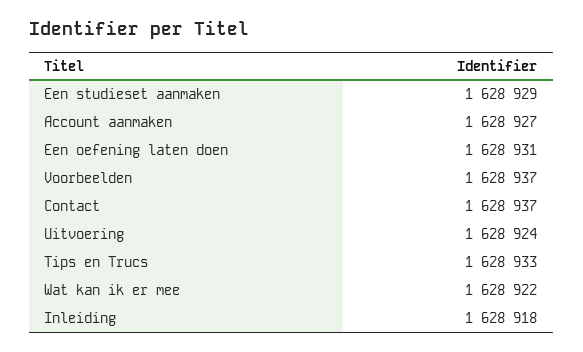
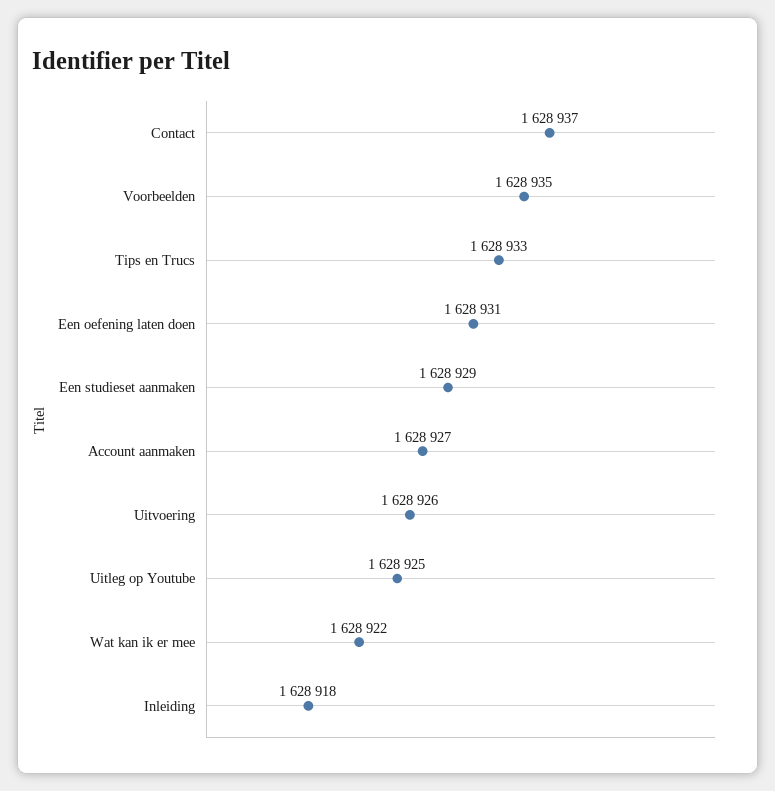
Voorbeelden: 1628937 -> 1628935
Uitvoering: 1628924 -> 1628926
Uitleg op Youtube: none -> 1628925

